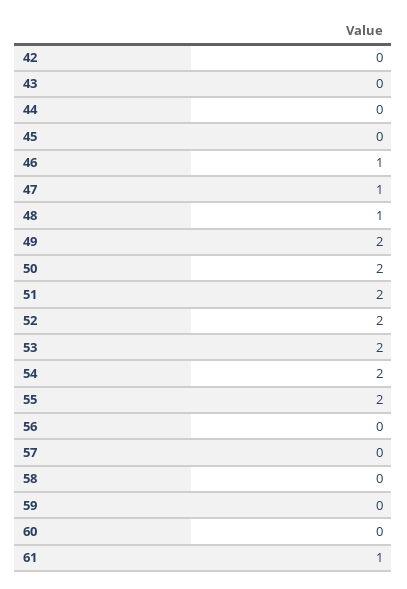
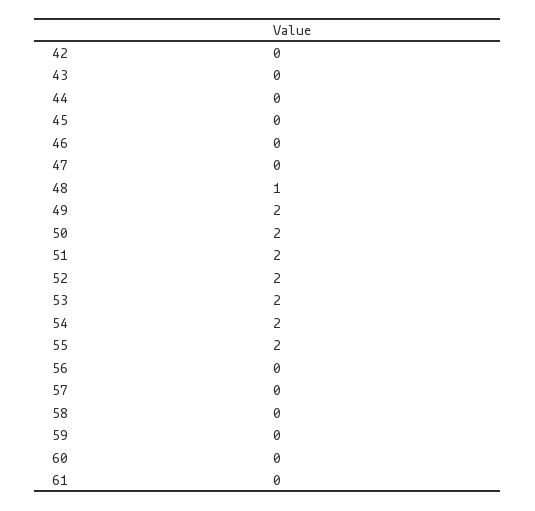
46: 1 -> 0
47: 1 -> 0
61: 1 -> 0

